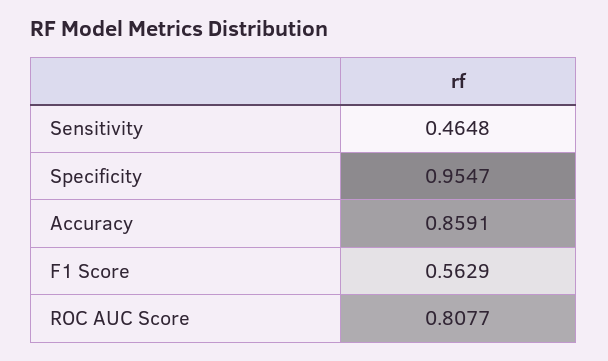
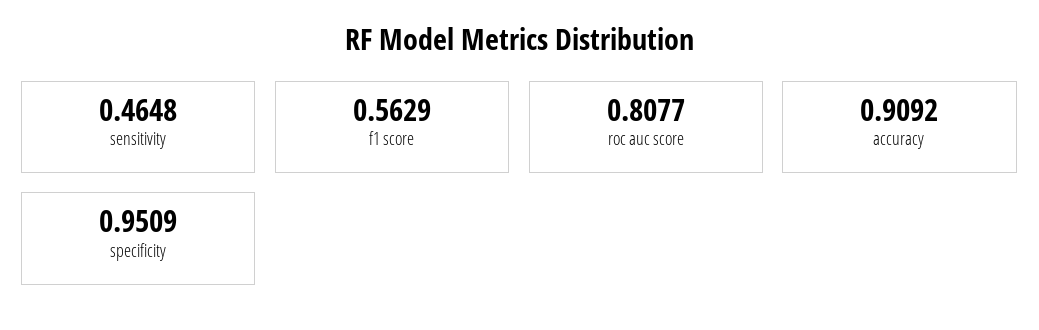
Specificity: 0.9547 -> 0.9509
Accuracy: 0.8591 -> 0.9092

